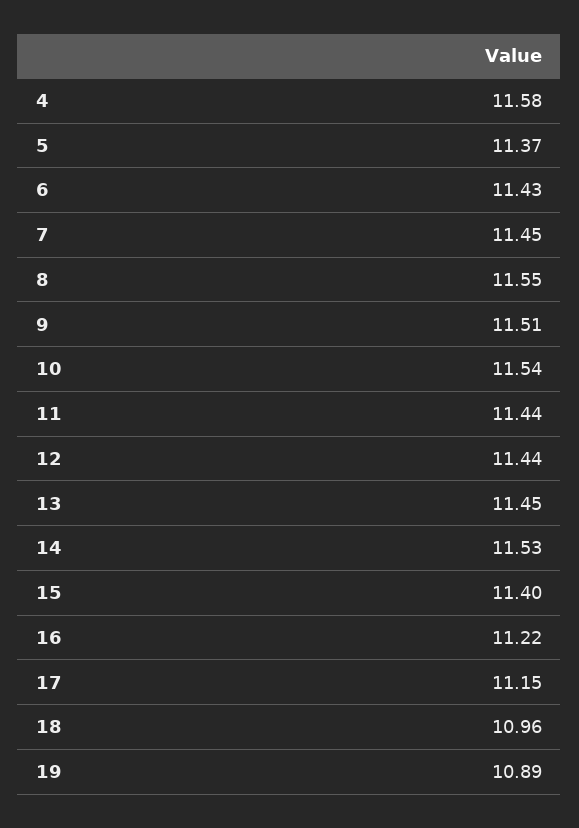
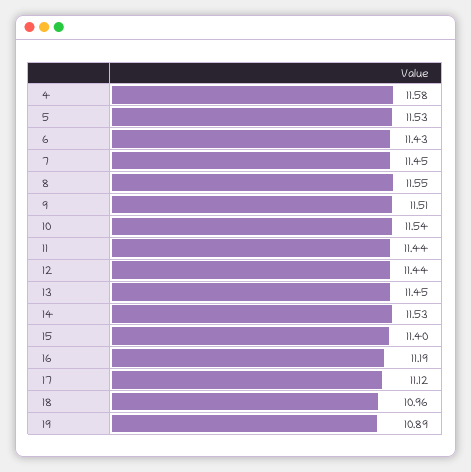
5: 11.37 -> 11.53
16: 11.22 -> 11.19
17: 11.15 -> 11.12

